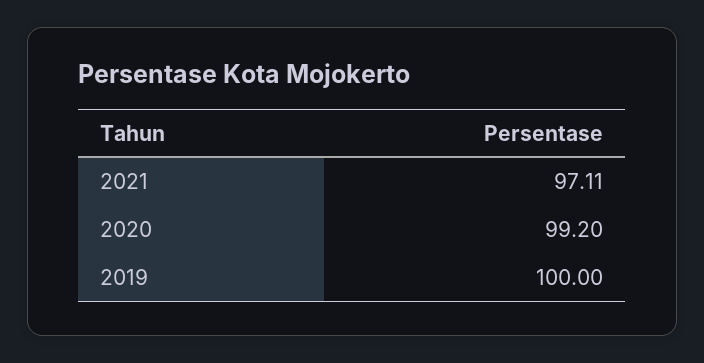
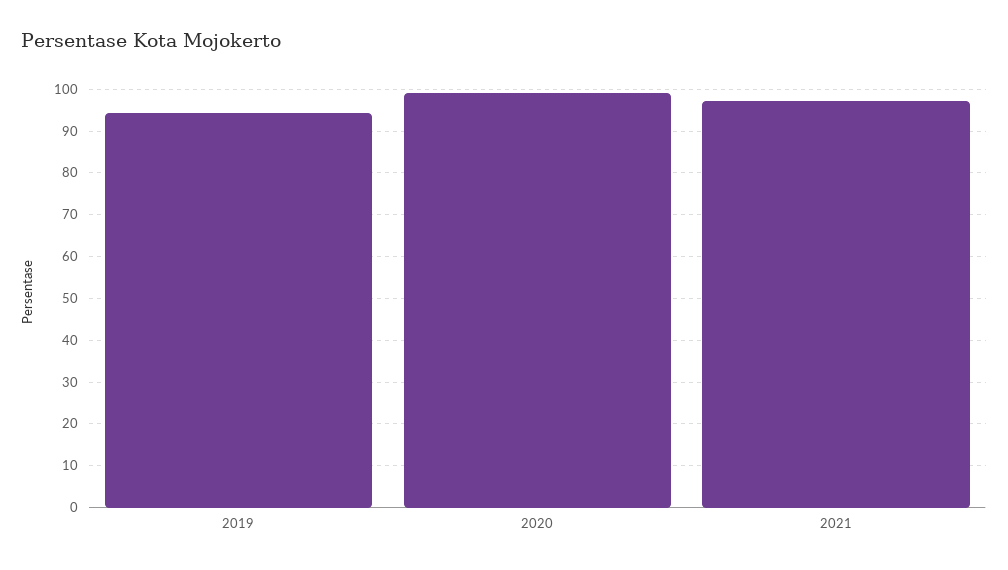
2019: 100 -> 94

